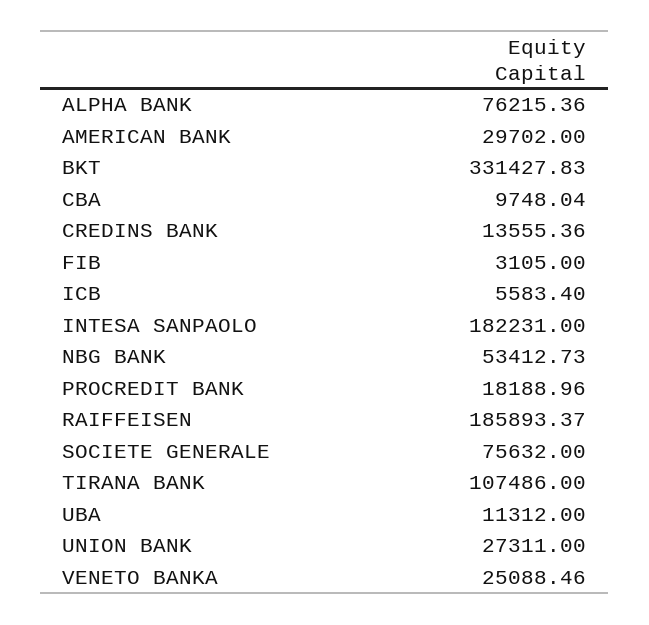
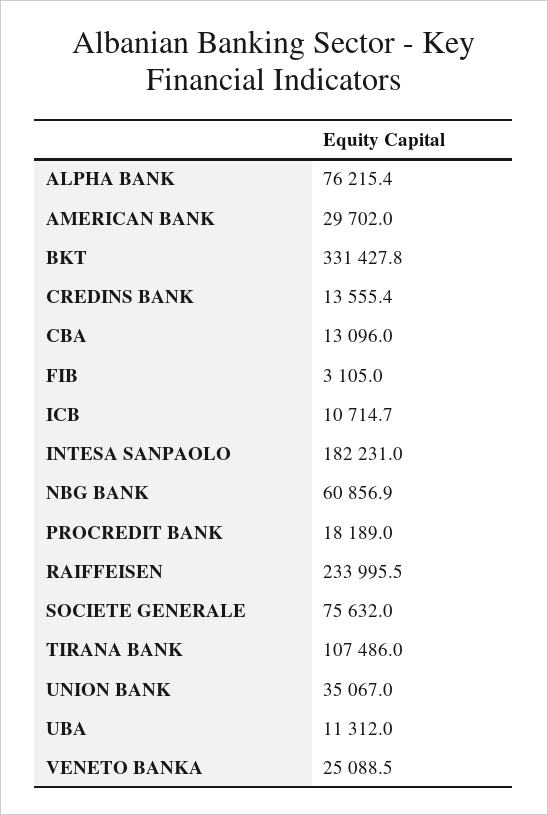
CBA: 9748.04 -> 13096
ICB: 5583.4 -> 10714.7
NBG BANK: 53412.73 -> 60856.9
RAIFFEISEN: 185893.37 -> 233995.5
UNION BANK: 27311 -> 35067

